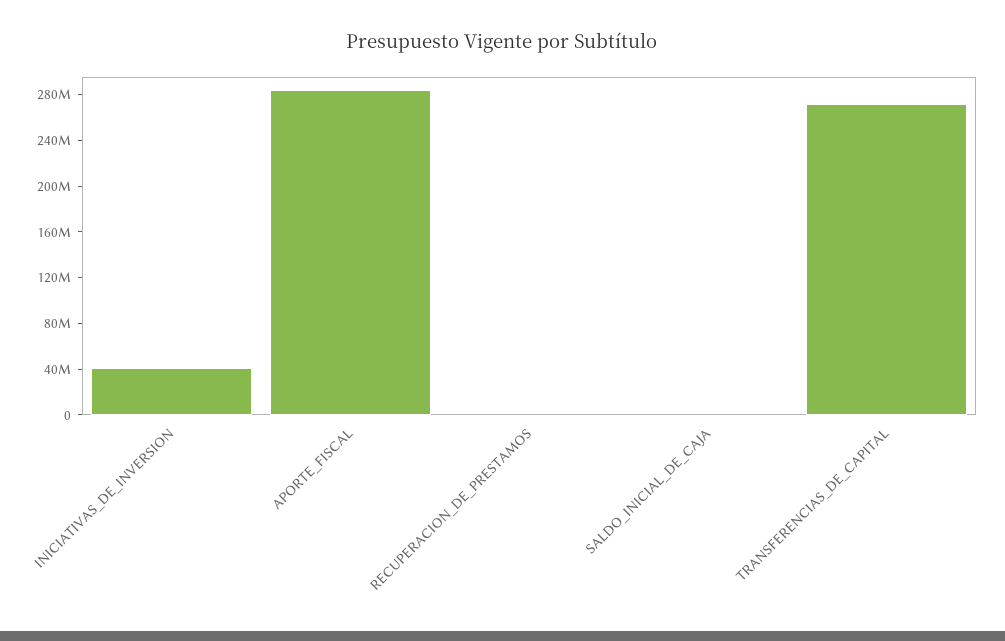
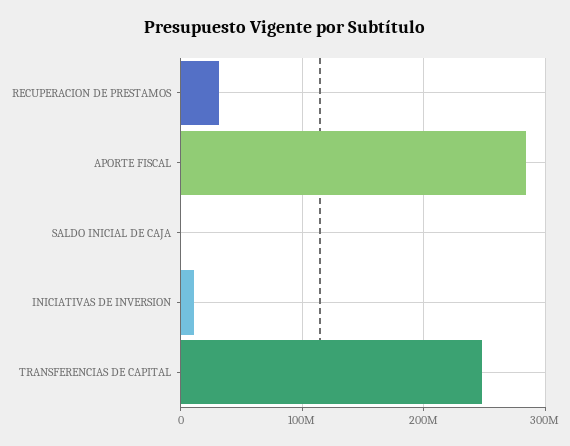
INICIATIVAS_DE_INVERSION: 40000000 -> 10000000
RECUPERACION_DE_PRESTAMOS: 0 -> 30000000
TRANSFERENCIAS_DE_CAPITAL: 270000000 -> 250000000

